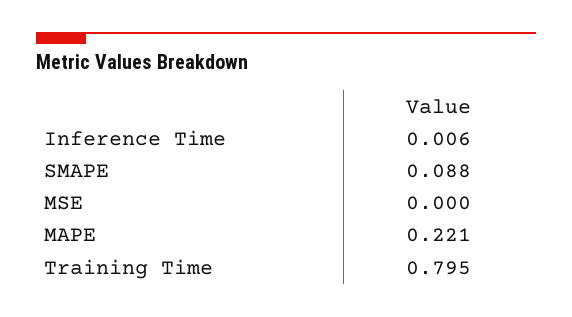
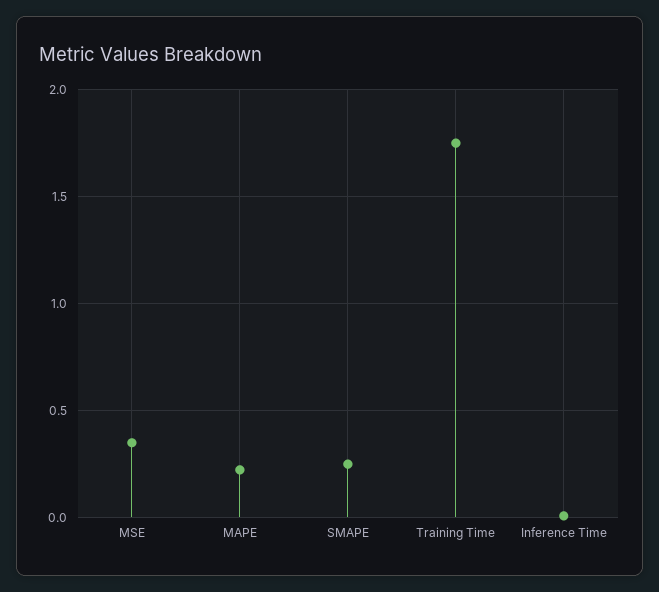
SMAPE: 0.088 -> 0.25
MSE: 0 -> 0.35
Training Time: 0.795 -> 1.75

